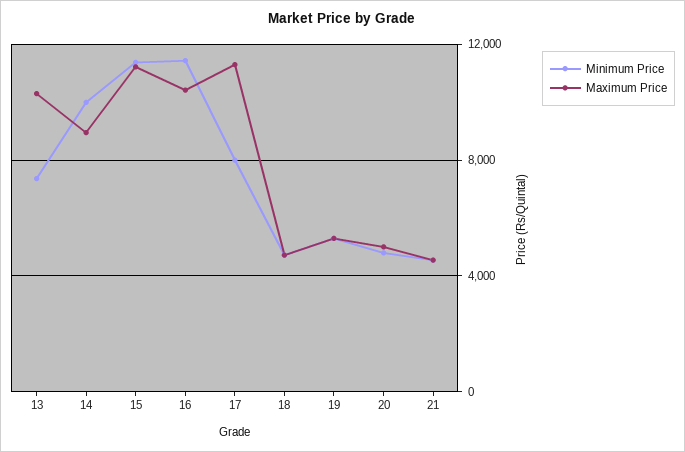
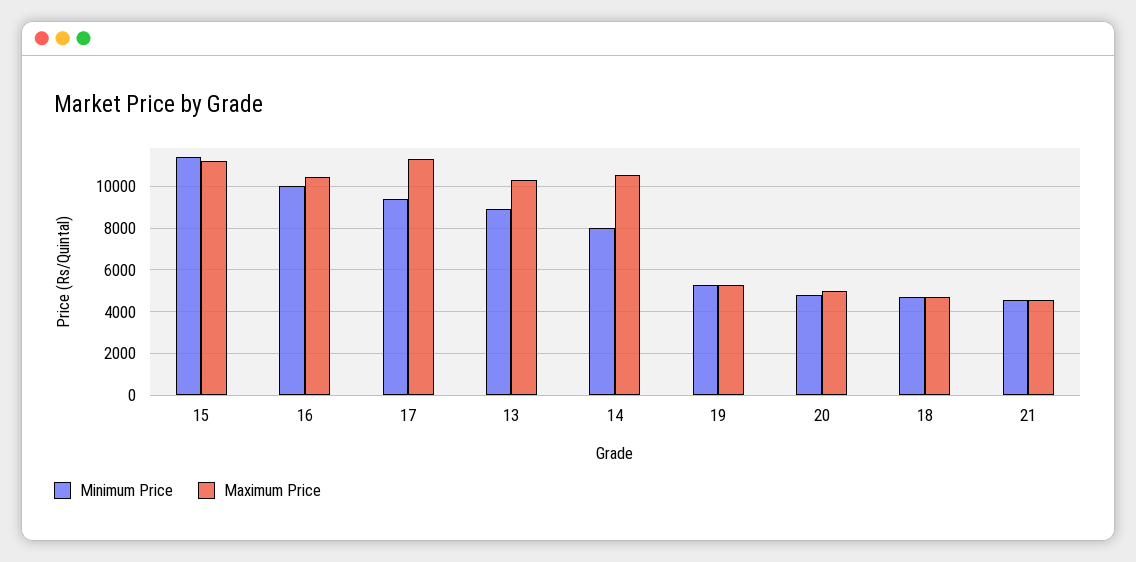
Minimum Price, 13: 7500 -> 9000
Minimum Price, 14: 10000 -> 8000
Maximum Price, 14: 9000 -> 10500
Minimum Price, 16: 11500 -> 10000
Minimum Price, 17: 8000 -> 9500

